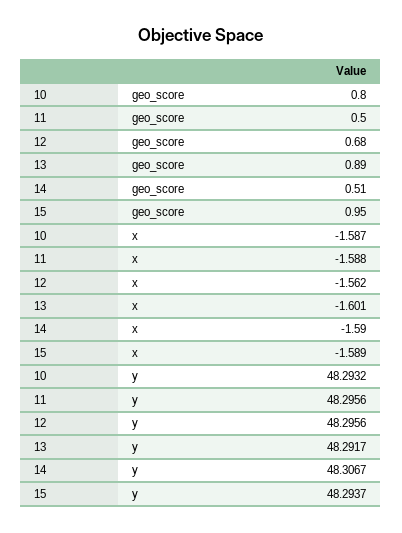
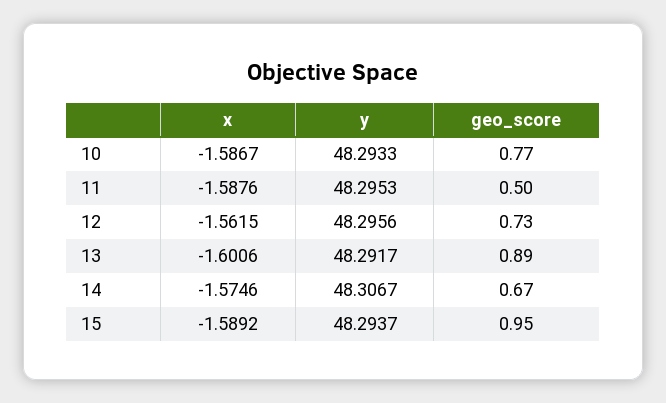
10, geo_score: 0.8 -> 0.77
12, geo_score: 0.68 -> 0.73
14, geo_score: 0.51 -> 0.67
14, x: -1.59 -> -1.5746
10, y: 48.2932 -> 48.2933
11, y: 48.2956 -> 48.2953

